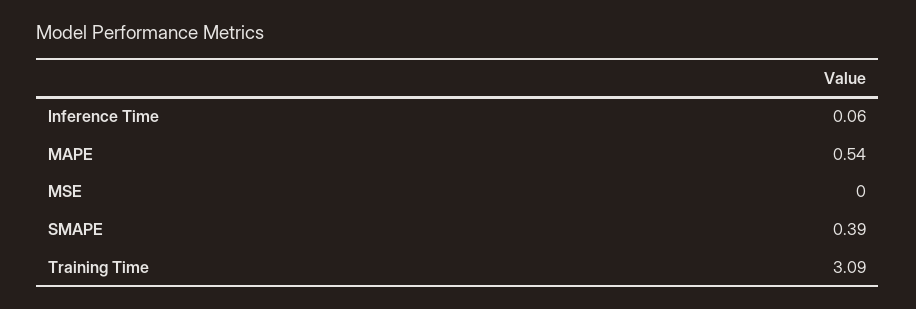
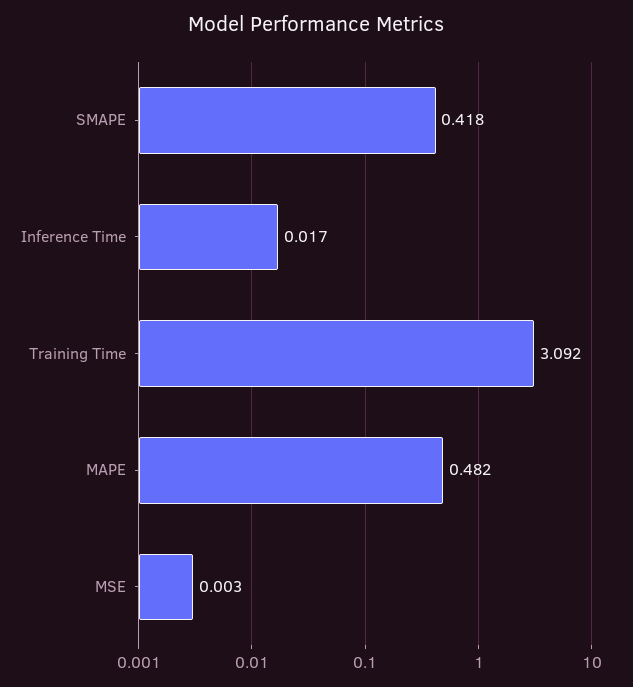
Inference Time: 0.06 -> 0.017
MAPE: 0.54 -> 0.482
SMAPE: 0.39 -> 0.418

